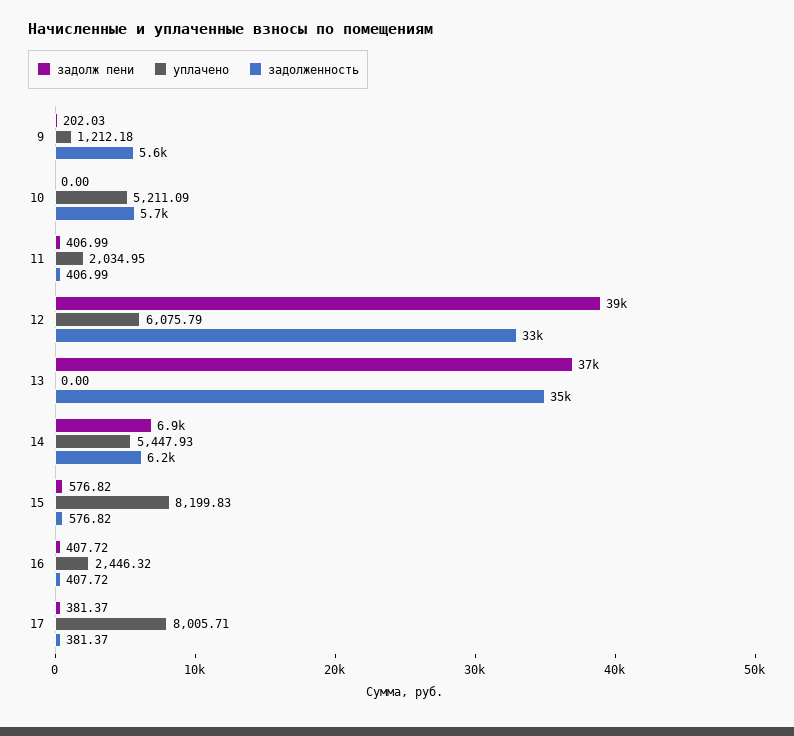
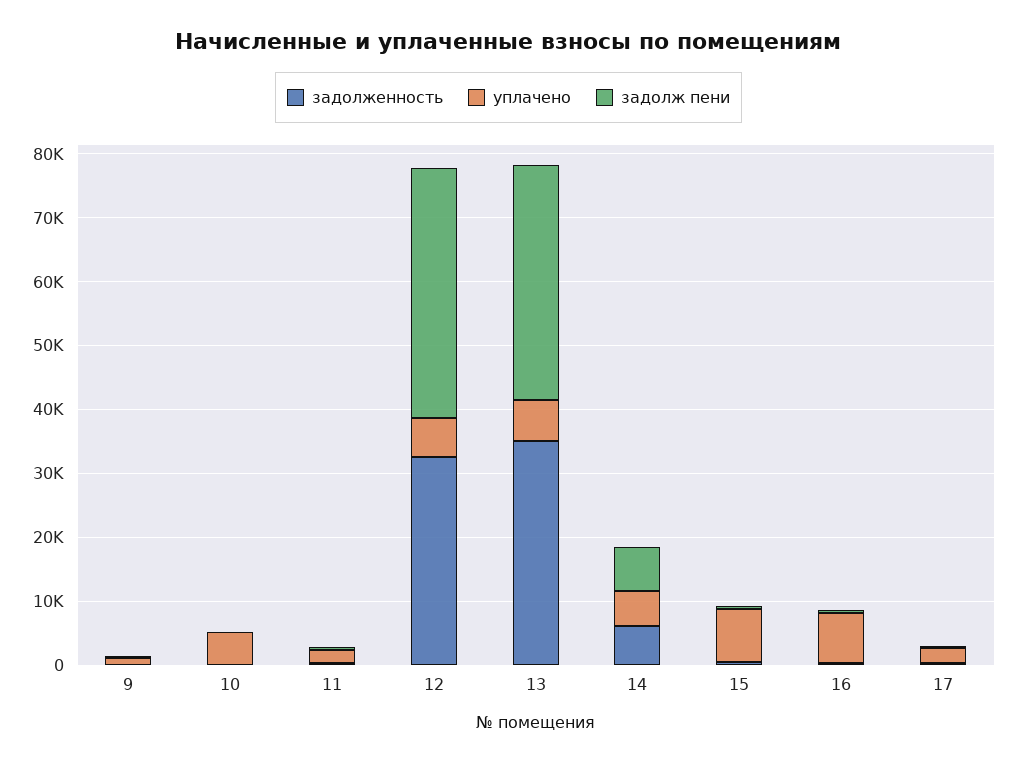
задолженность, 9: 5600 -> 0
задолженность, 10: 5700 -> 0
уплачено, 13: 0 -> 6000
уплачено, 16: 2446.32 -> 8000
уплачено, 17: 8005.71 -> 2000

